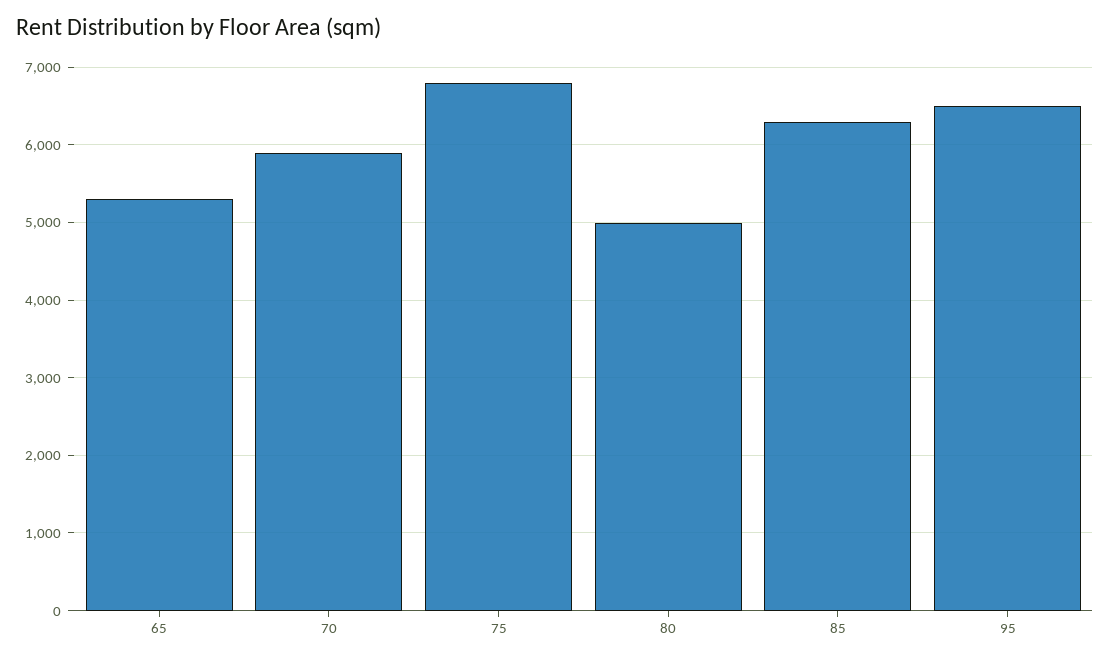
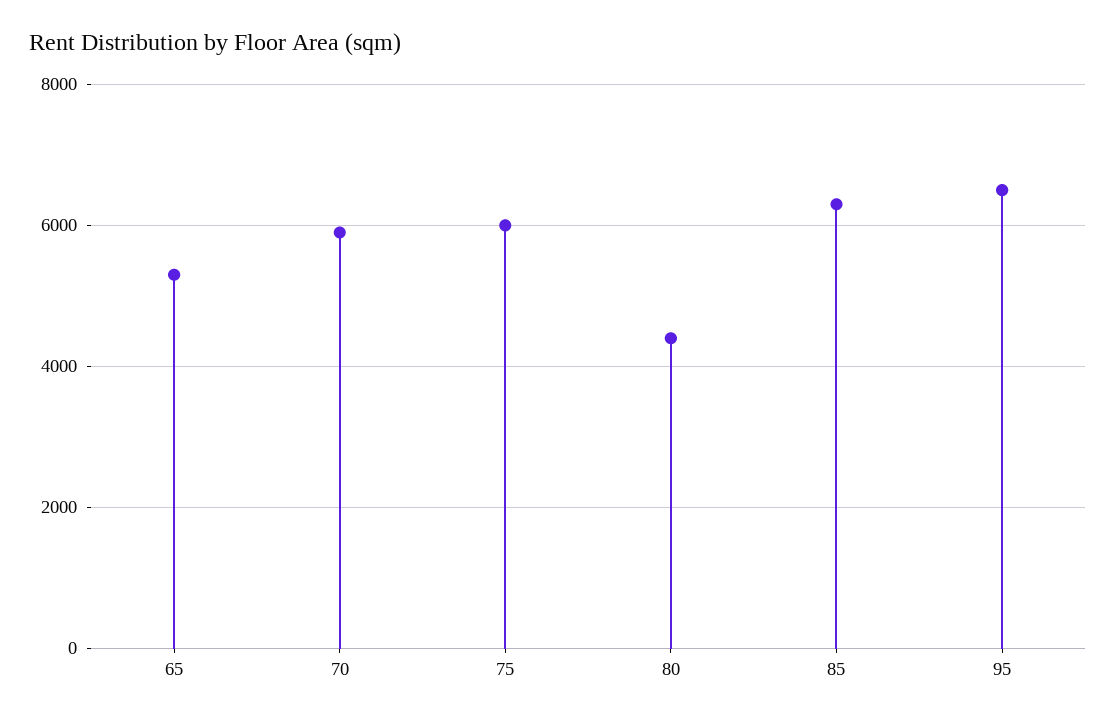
75: 6800 -> 6000
80: 5000 -> 4400

